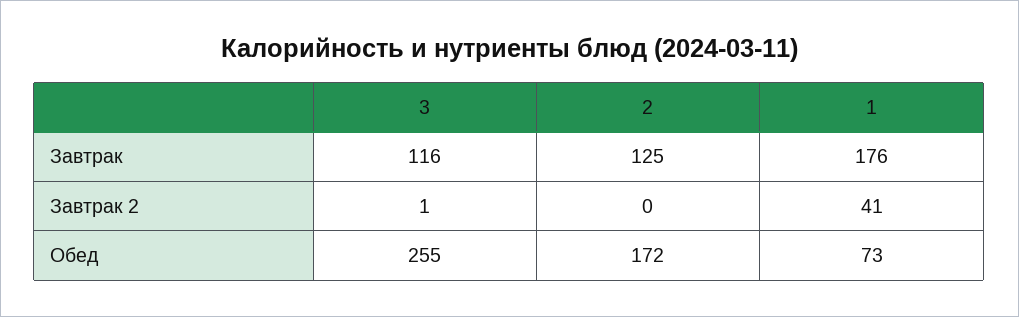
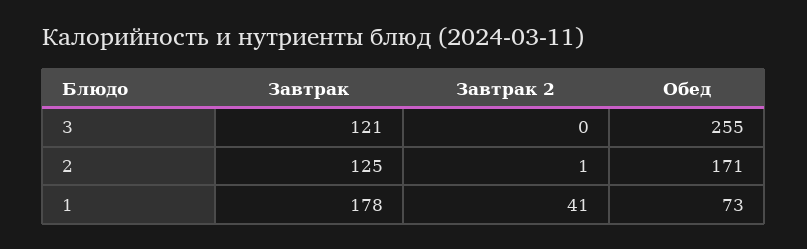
3, Завтрак: 116 -> 121
1, Завтрак: 176 -> 178
3, Завтрак 2: 1 -> 0
2, Завтрак 2: 0 -> 1
2, Обед: 172 -> 171

